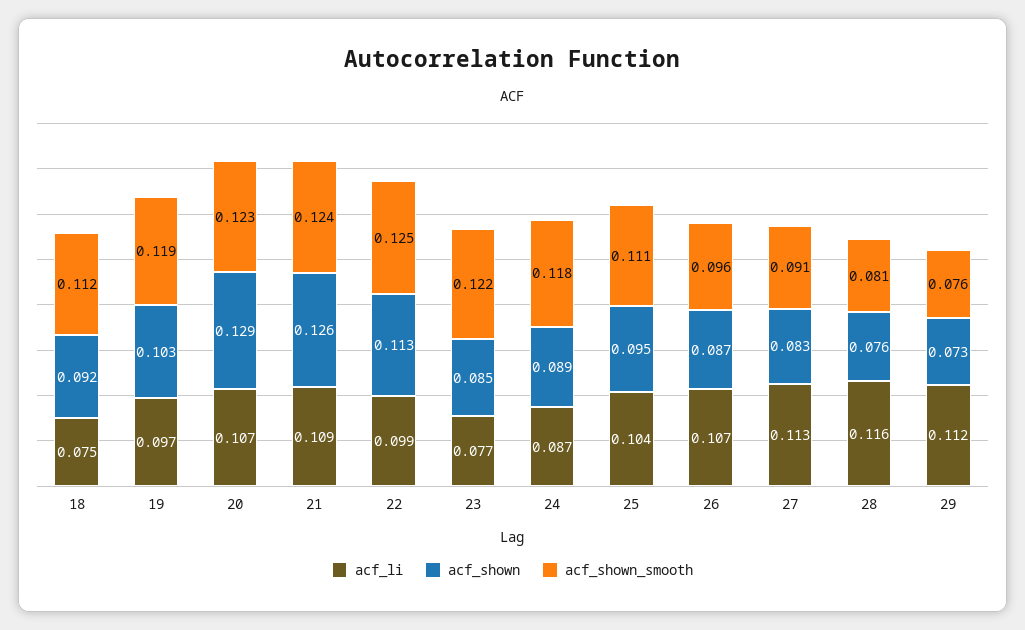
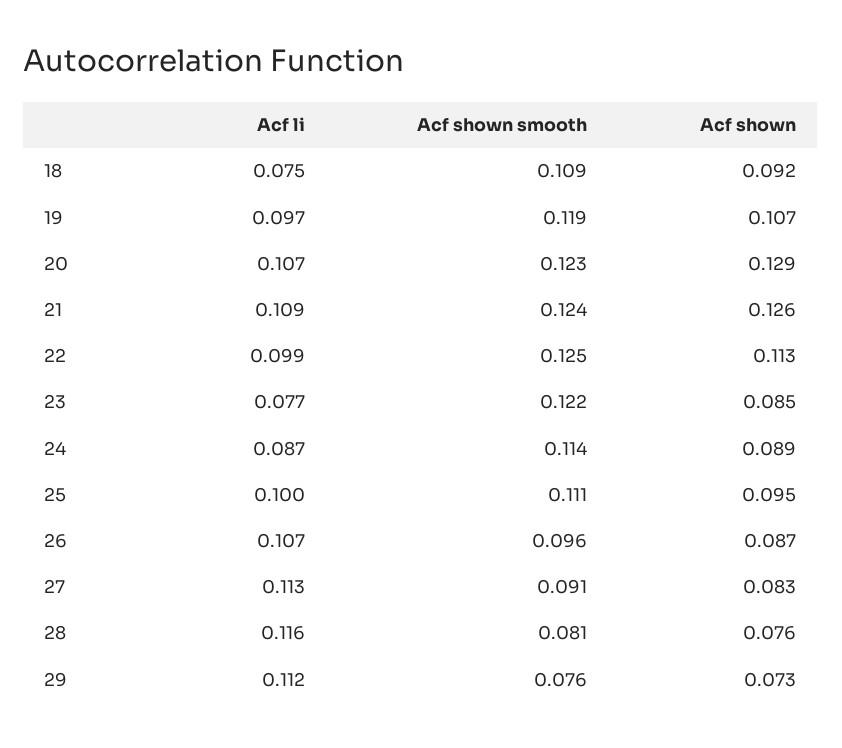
acf_shown_smooth, 18: 0.112 -> 0.109
acf_shown, 19: 0.103 -> 0.107
acf_shown_smooth, 24: 0.118 -> 0.114
acf_li, 25: 0.104 -> 0.1

